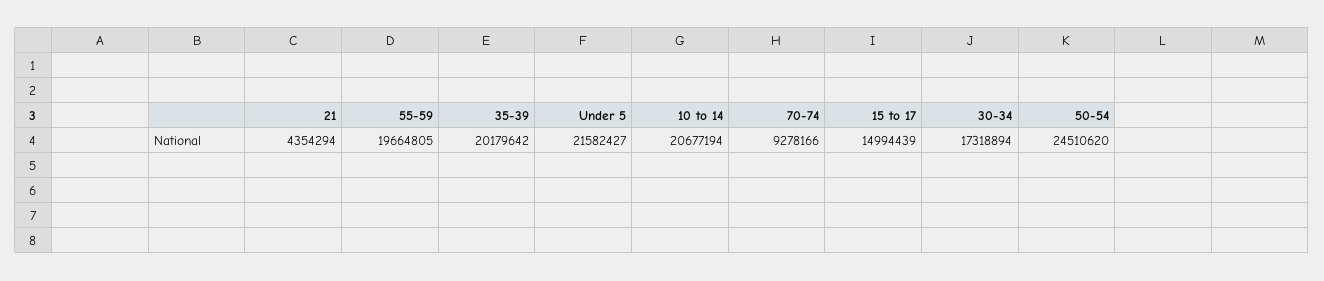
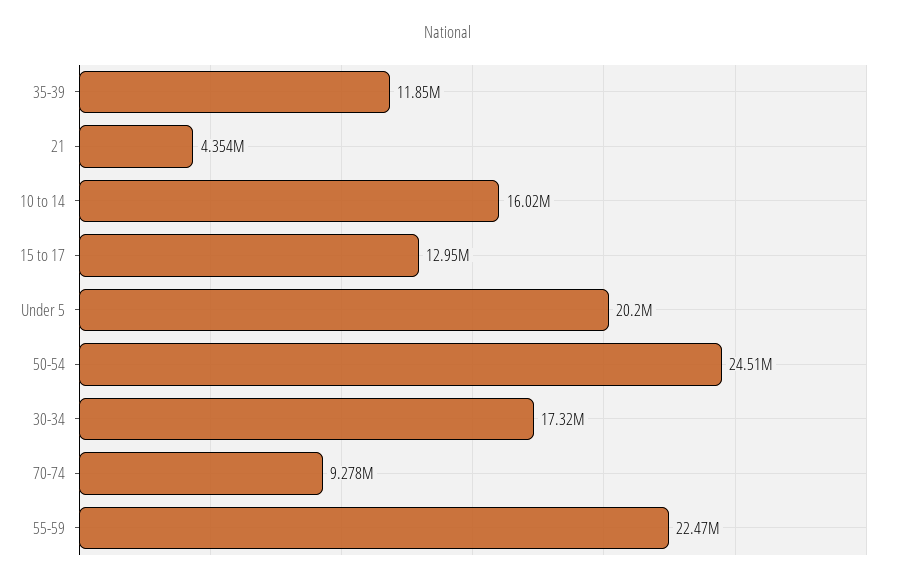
55-59: 19664805 -> 22470000
35-39: 20179642 -> 11850000
Under 5: 21582427 -> 20200000
10 to 14: 20677194 -> 16020000
15 to 17: 14994439 -> 12950000

